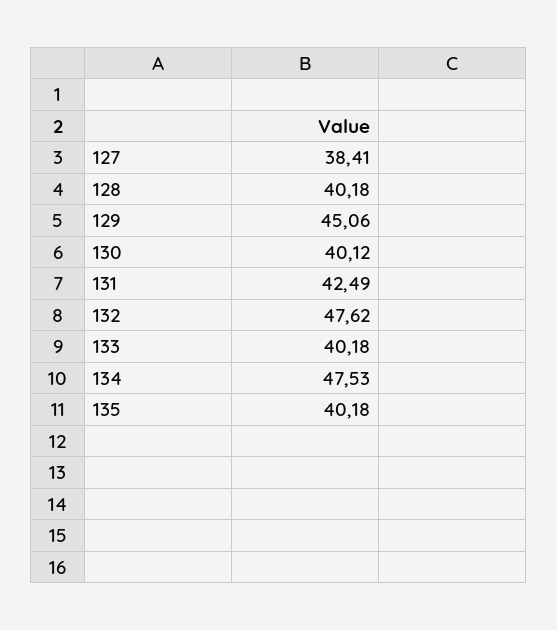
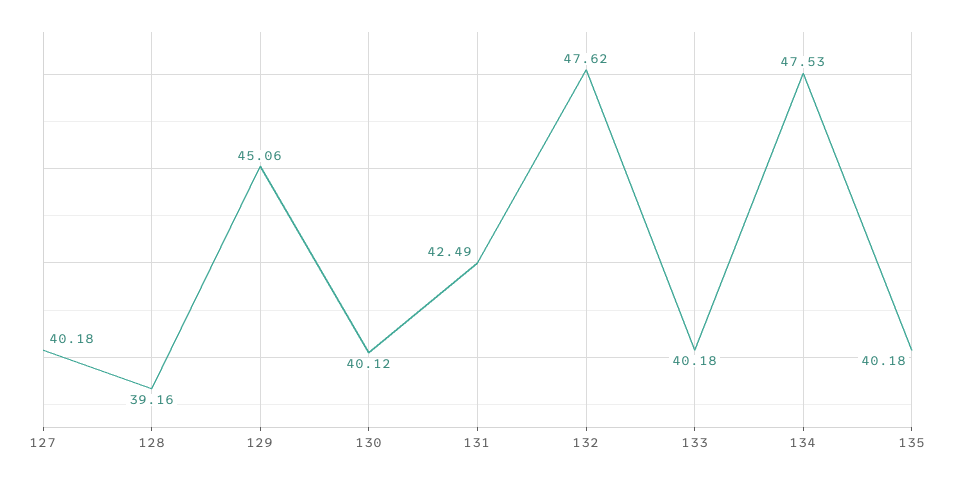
127: 38.41 -> 40.18
128: 40.18 -> 39.16

